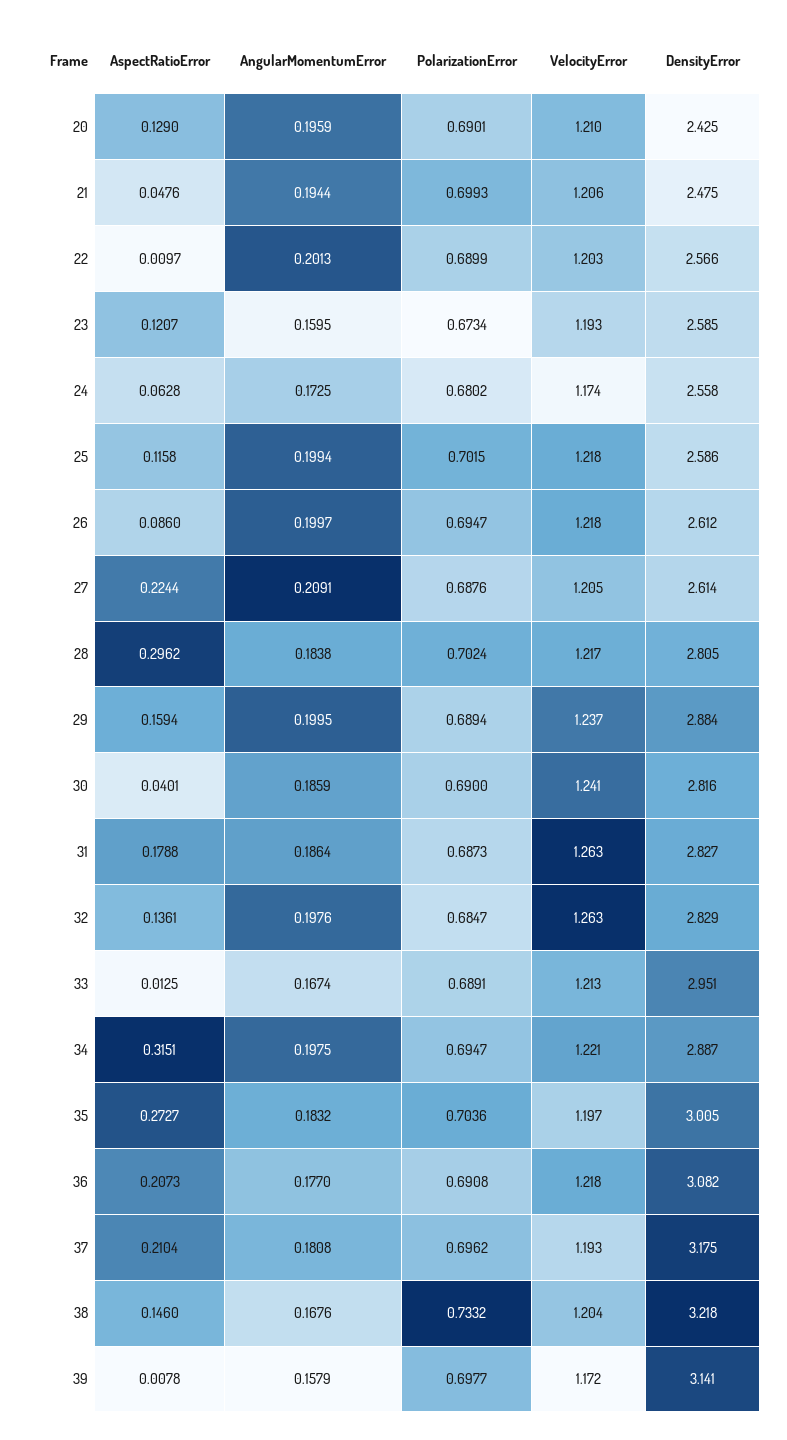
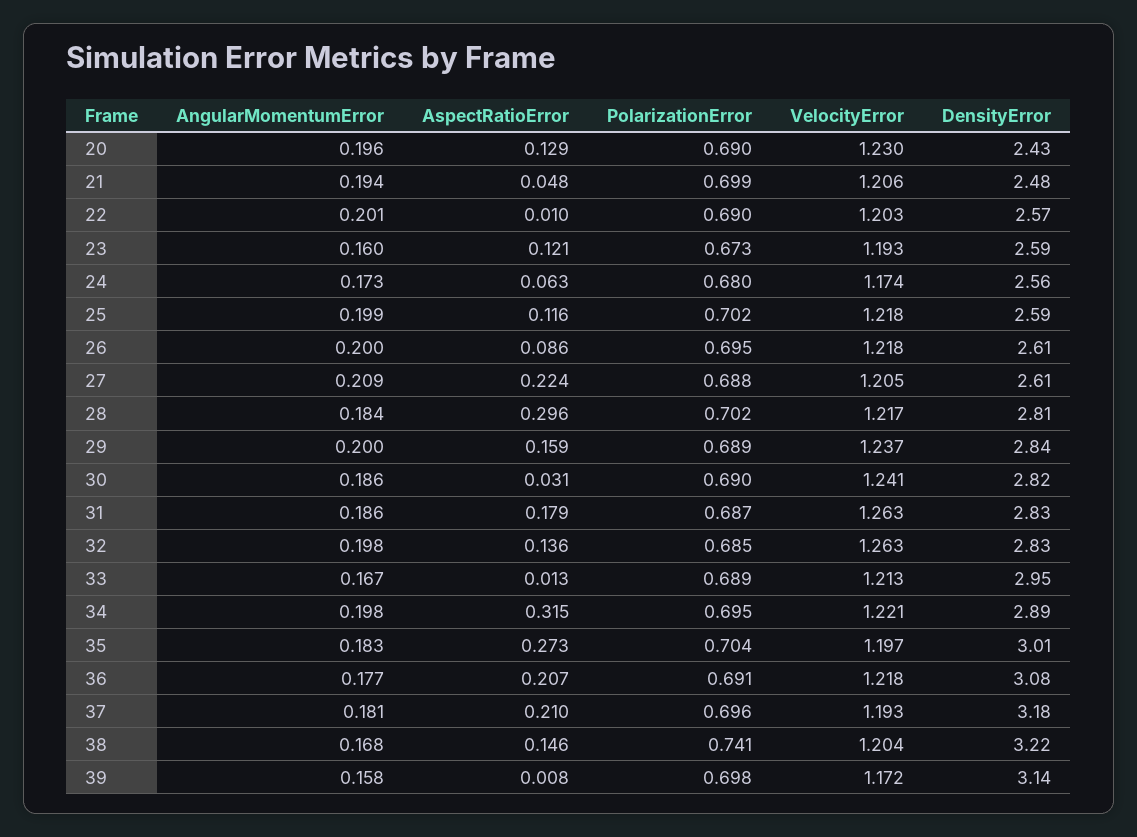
VelocityError, 20: 1.21 -> 1.23
DensityError, 29: 2.884 -> 2.84
AspectRatioError, 30: 0.0401 -> 0.031
PolarizationError, 38: 0.7332 -> 0.741

